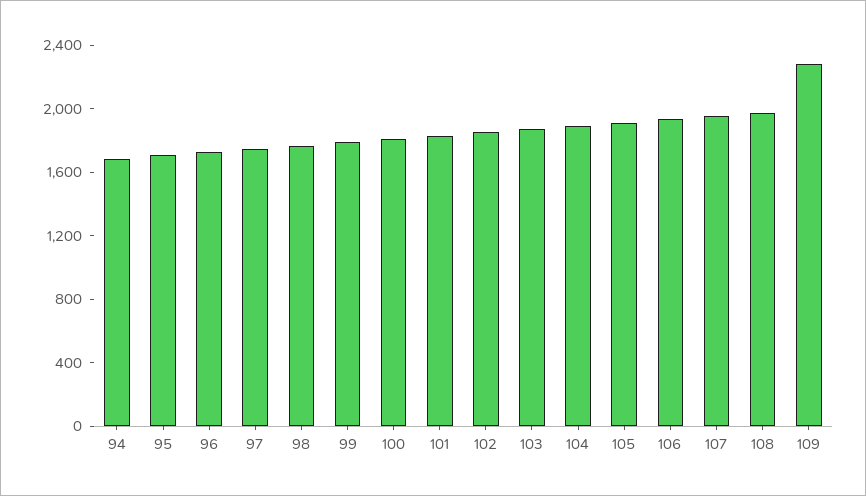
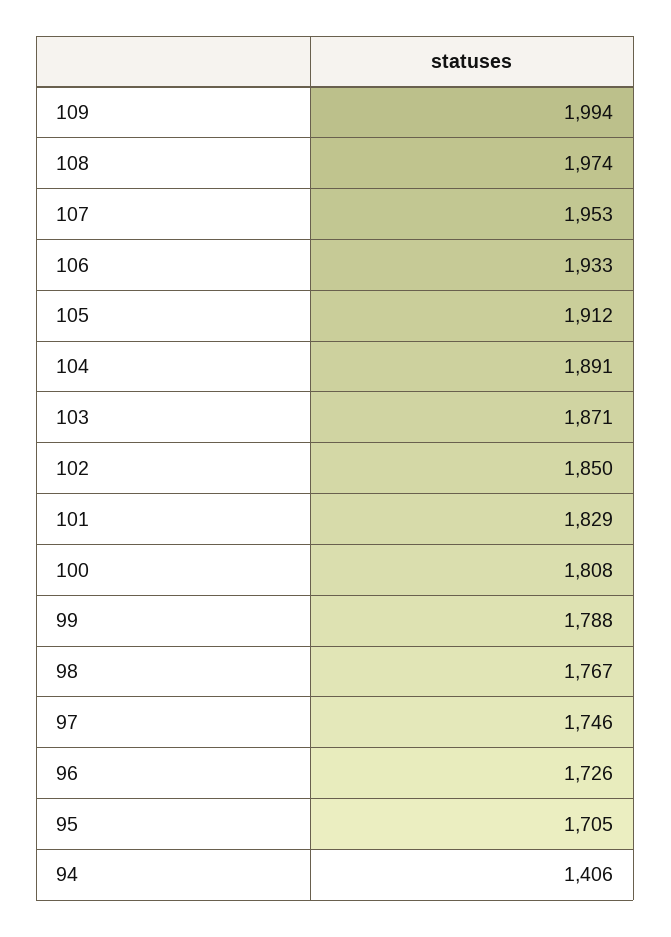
94: 1700 -> 1406
109: 2300 -> 1994

